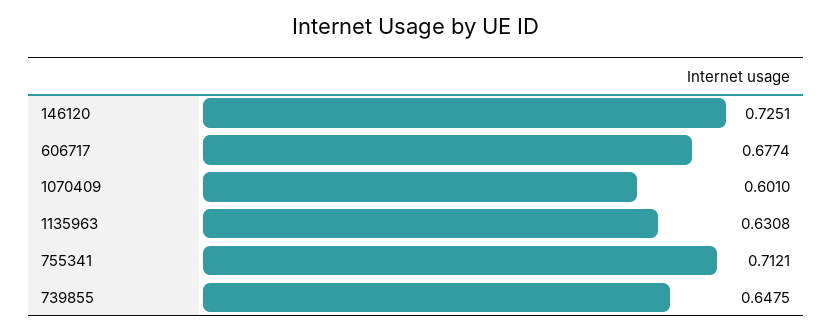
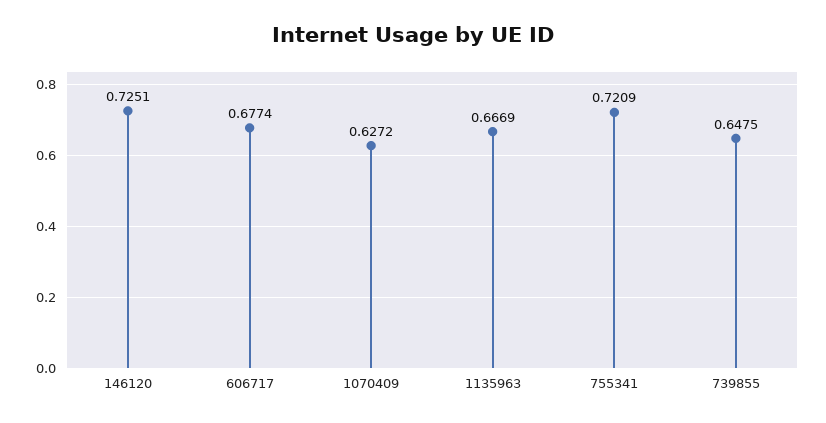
1070409: 0.601 -> 0.6272
1135963: 0.6308 -> 0.6669
755341: 0.7121 -> 0.7209

